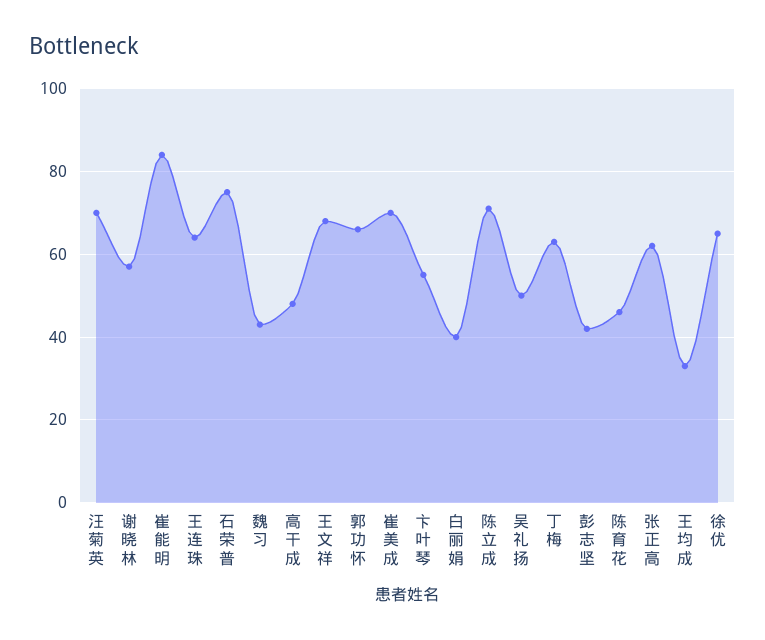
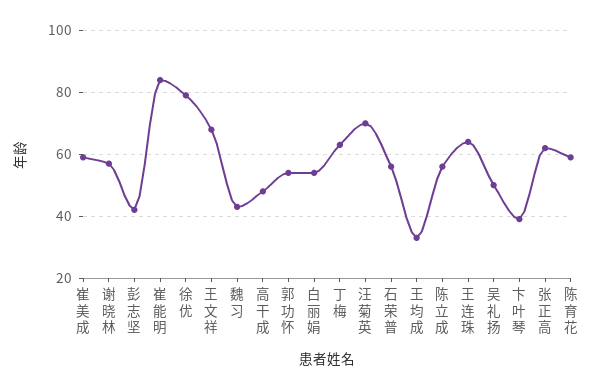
石荣普: 75 -> 55
郭功怀: 65 -> 55
崔美成: 70 -> 60
卞叶琴: 55 -> 40
白丽娟: 40 -> 55
陈立成: 70 -> 55
陈育花: 45 -> 60
徐优: 65 -> 80

